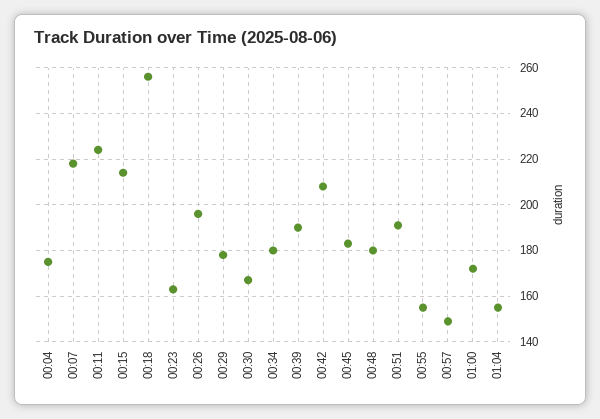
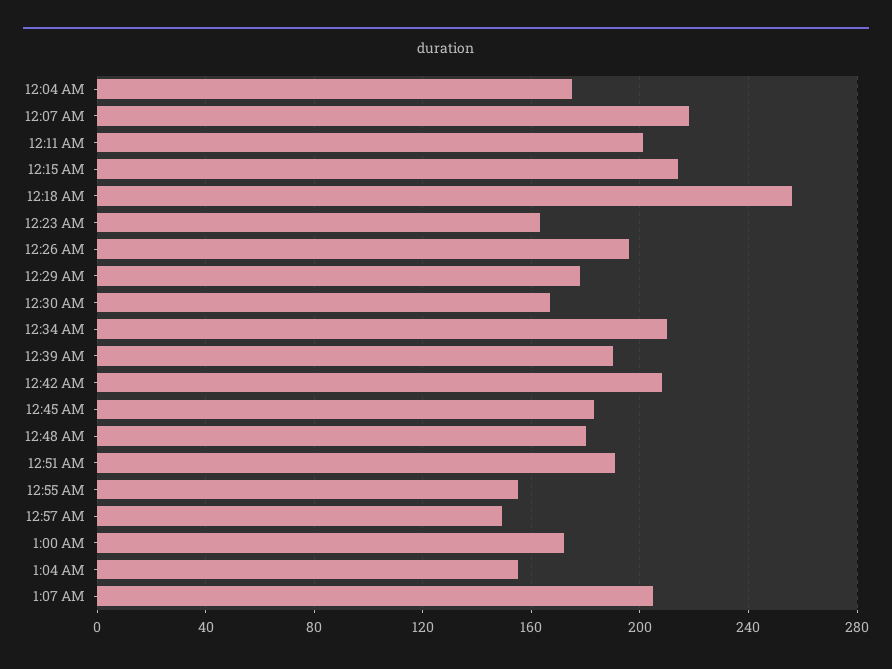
00:11: 225 -> 200
00:34: 180 -> 210
1:07 AM: none -> 205

